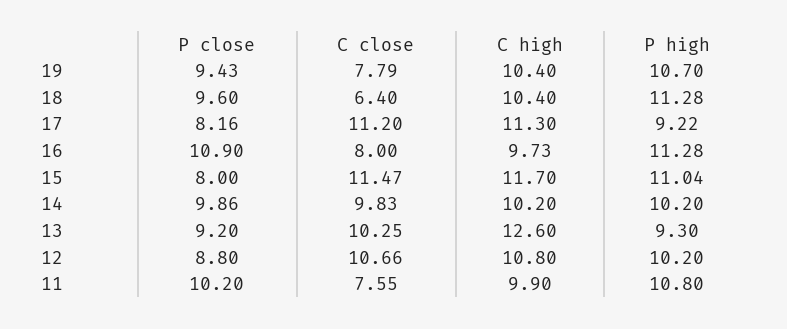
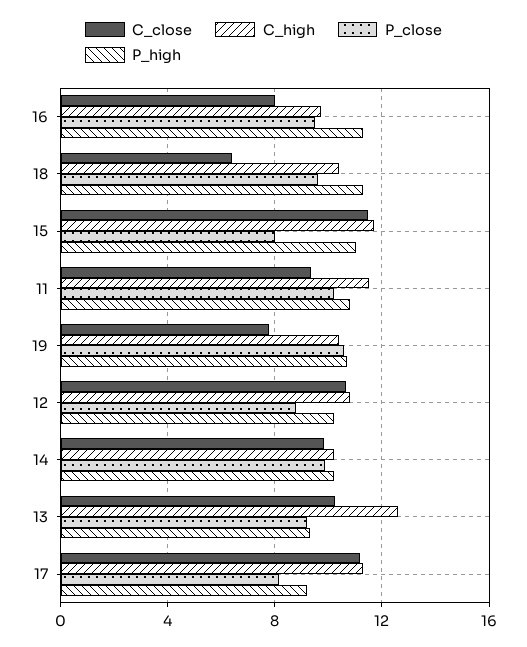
P close, 19: 9.43 -> 10.5
P close, 16: 10.9 -> 9.5
C close, 11: 7.55 -> 9.5
C high, 11: 9.9 -> 11.5

